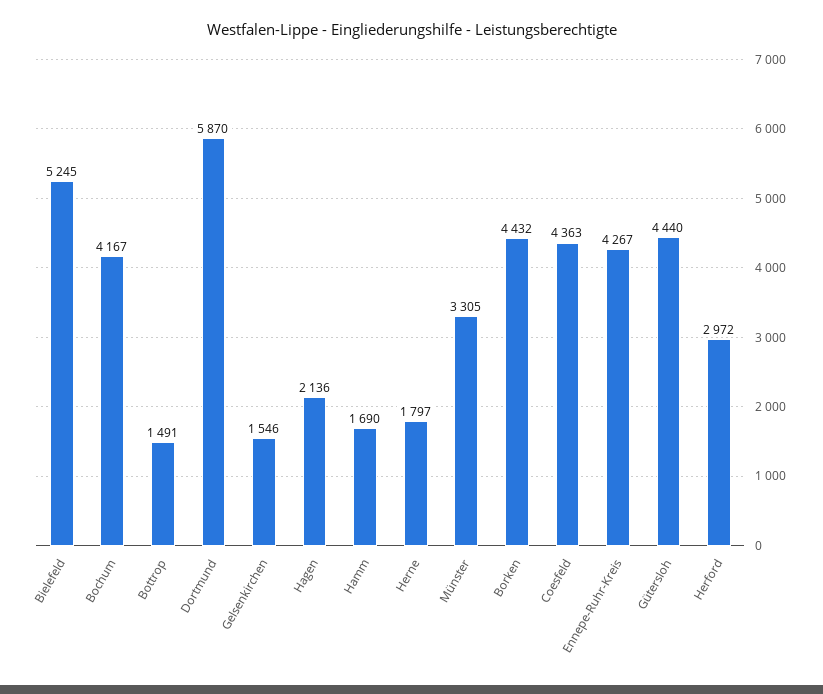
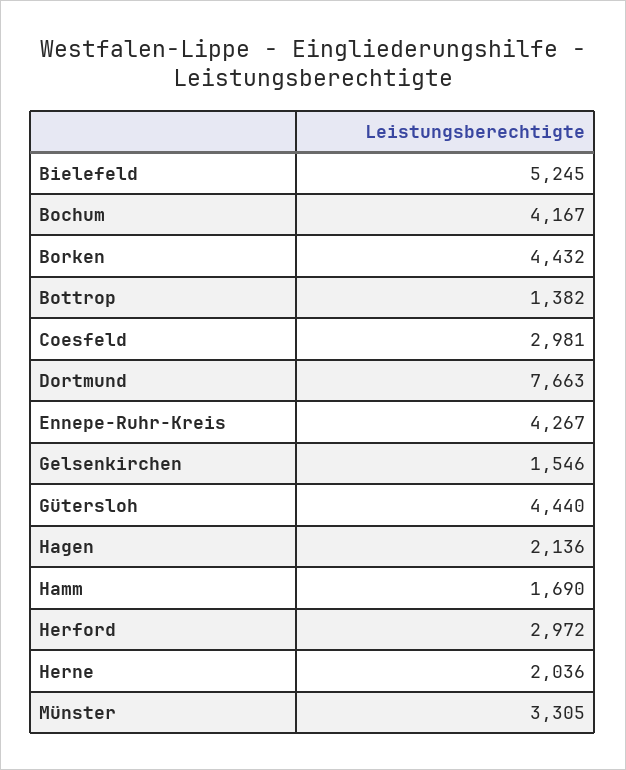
Bottrop: 1491 -> 1382
Dortmund: 5870 -> 7663
Herne: 1797 -> 2036
Coesfeld: 4363 -> 2981

